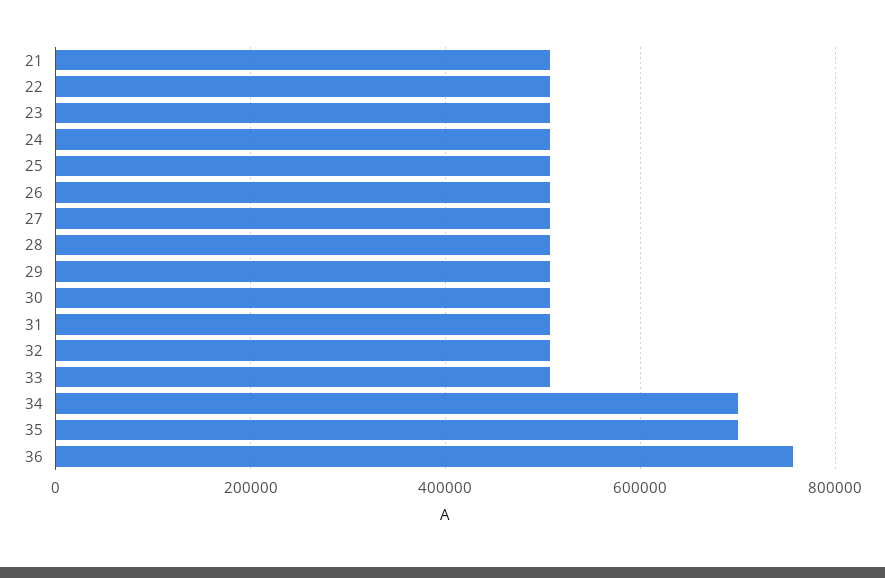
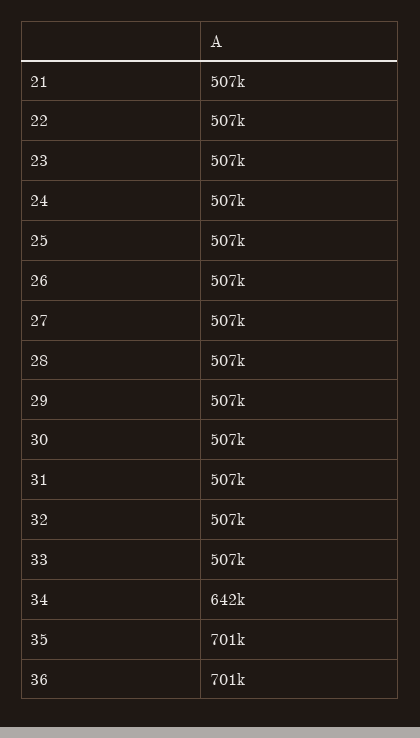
34: 700000 -> 642000
36: 760000 -> 701000

